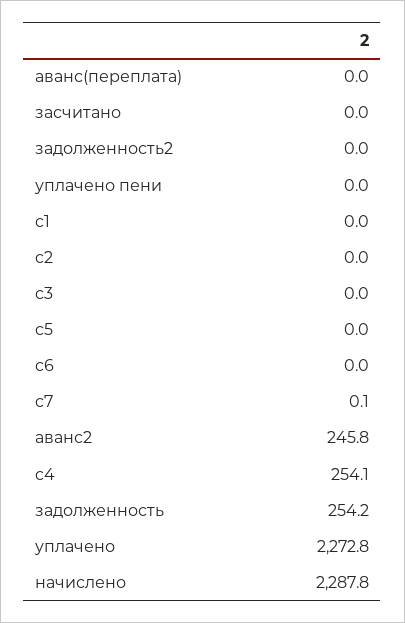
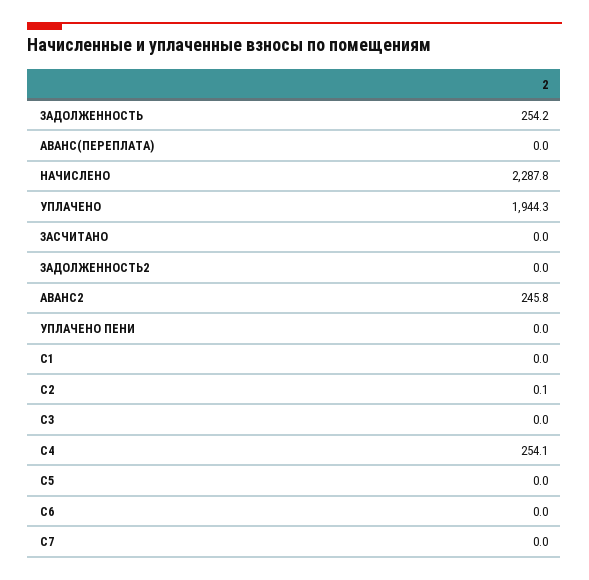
c2: 0 -> 0.1
c7: 0.1 -> 0
уплачено: 2272.8 -> 1944.3

